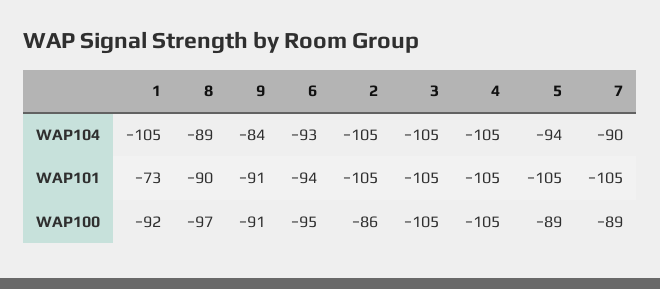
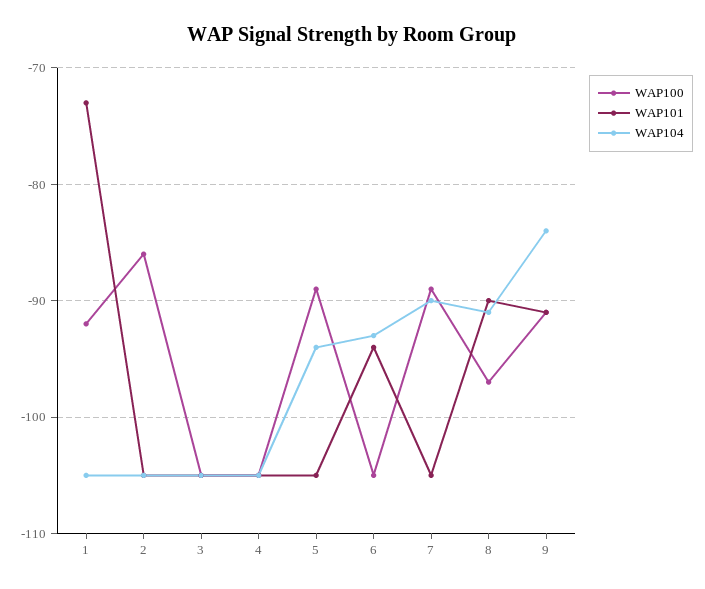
WAP104, 8: -89 -> -91
WAP100, 6: -95 -> -105

